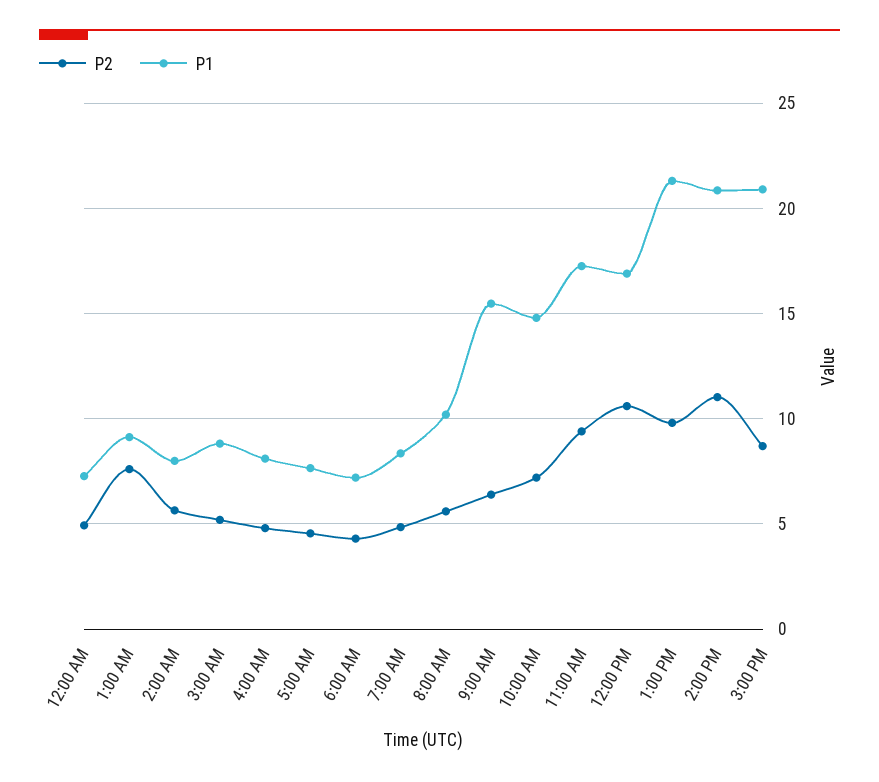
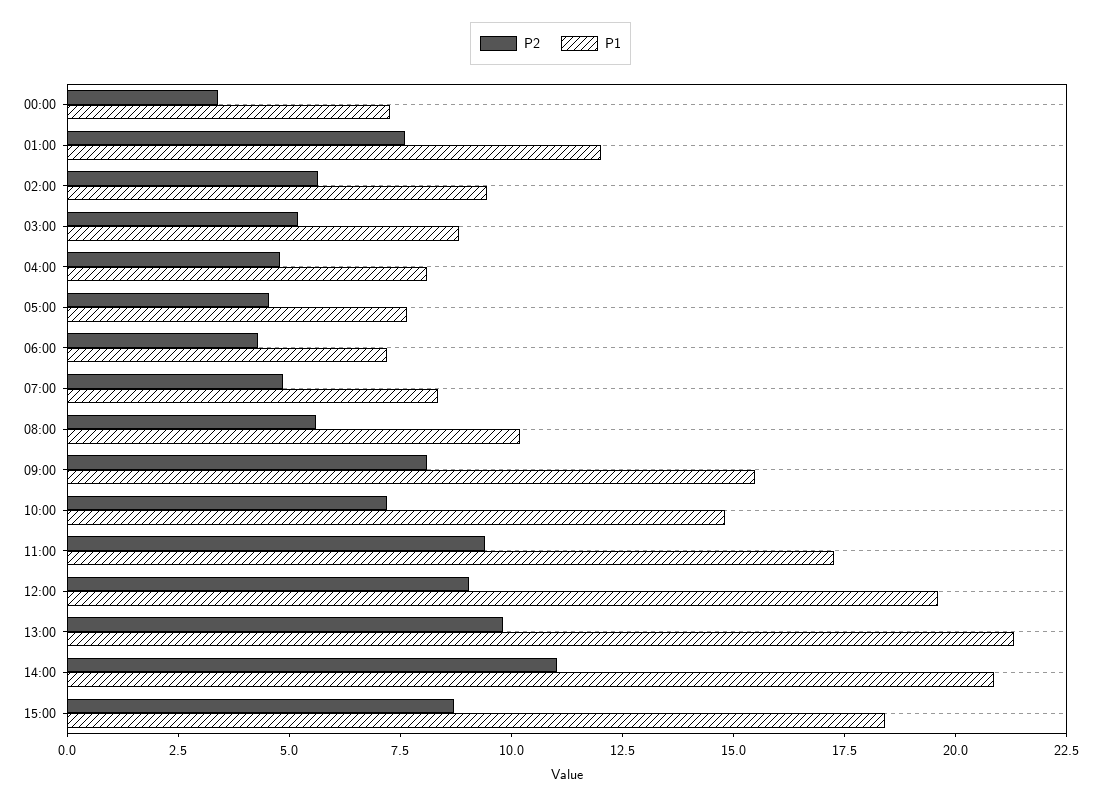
P2, 12:00 AM: 5 -> 3.5
P1, 1:00 AM: 9 -> 12
P1, 2:00 AM: 8 -> 9.5
P2, 9:00 AM: 6.5 -> 8
P2, 12:00 PM: 10.5 -> 9
P1, 12:00 PM: 17 -> 19.5
P1, 3:00 PM: 21 -> 18.5

